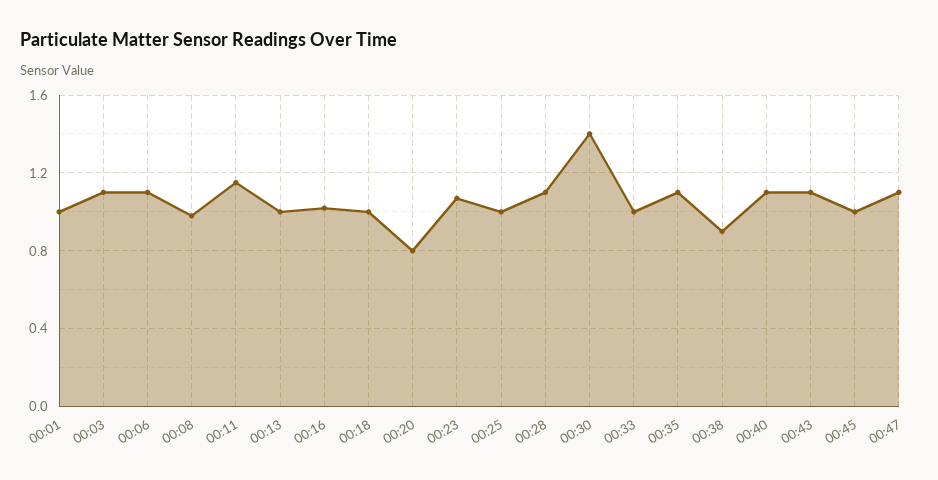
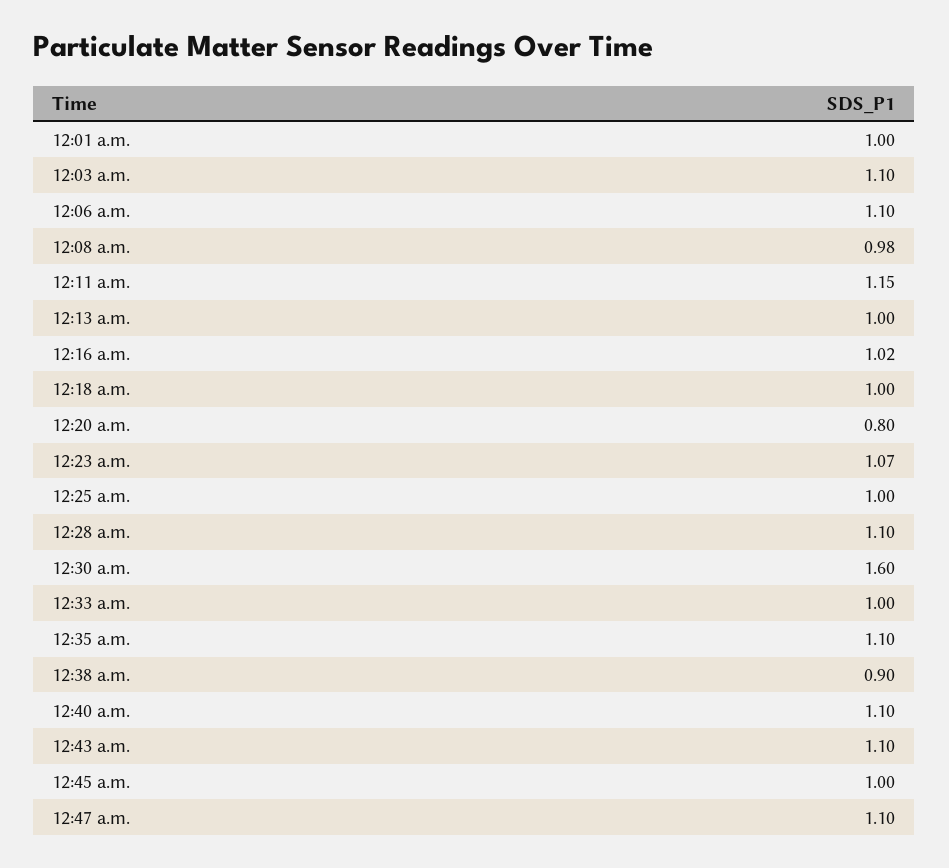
00:30: 1.4 -> 1.6

